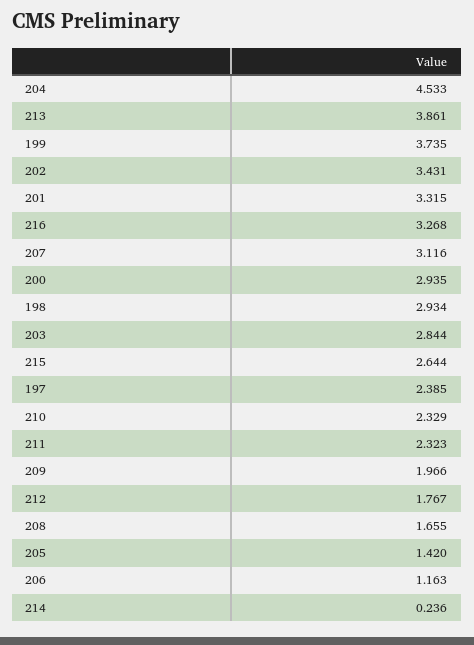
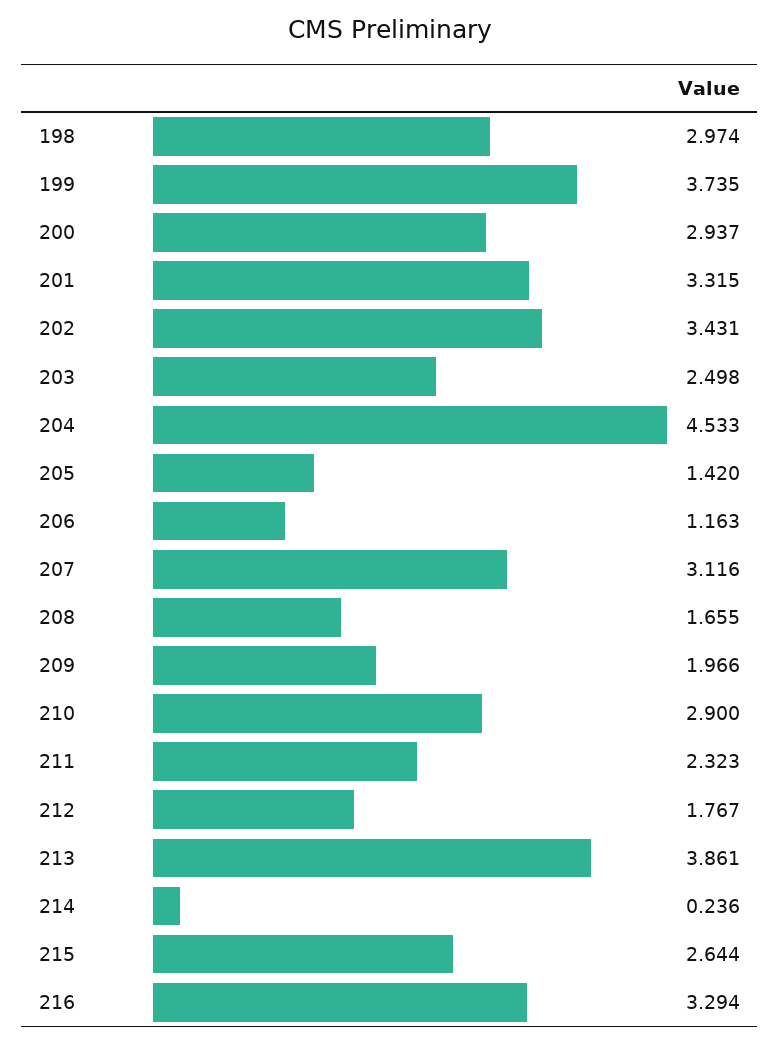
216: 3.268 -> 3.294
200: 2.935 -> 2.937
198: 2.934 -> 2.974
203: 2.844 -> 2.498
197: 2.385 -> none
210: 2.329 -> 2.9

